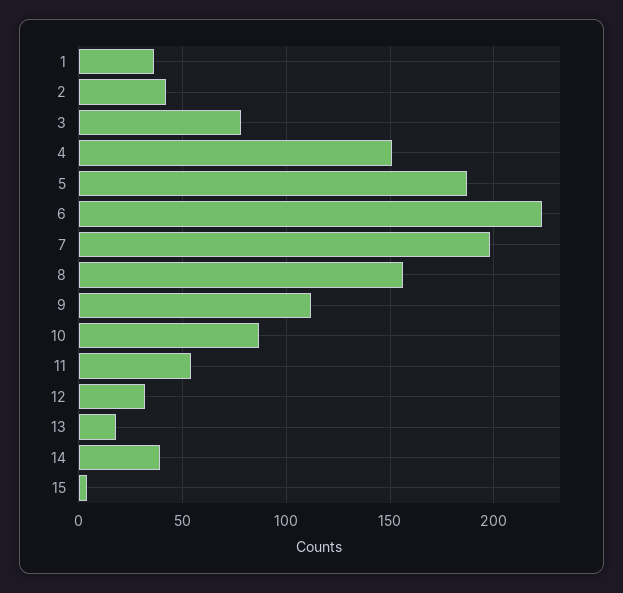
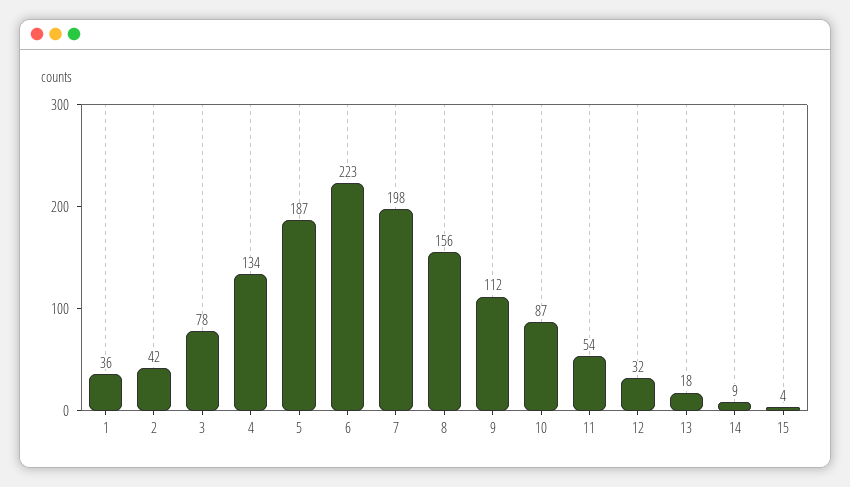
4: 150 -> 134
14: 40 -> 9

